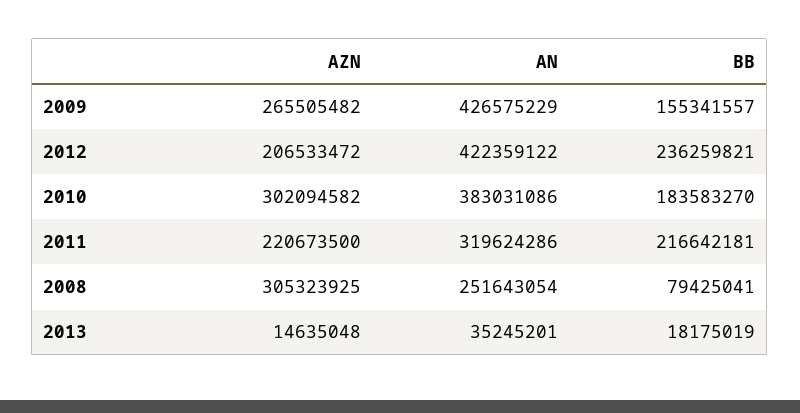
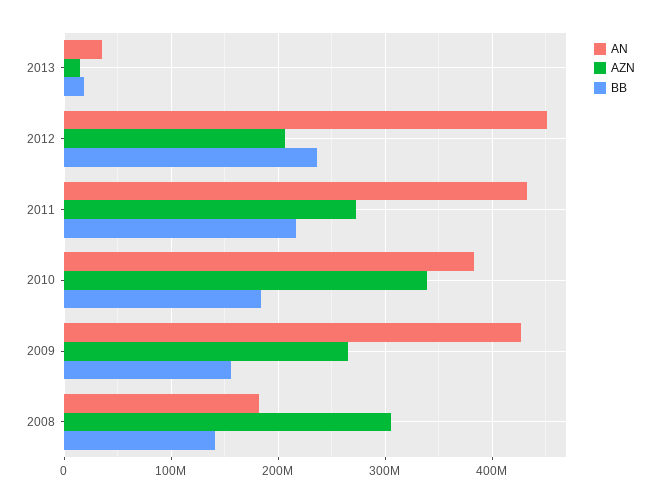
AN, 2012: 422359122 -> 450000000
AZN, 2010: 302094582 -> 340000000
AZN, 2011: 220673500 -> 270000000
AN, 2011: 319624286 -> 430000000
AN, 2008: 251643054 -> 180000000
BB, 2008: 79425041 -> 140000000

